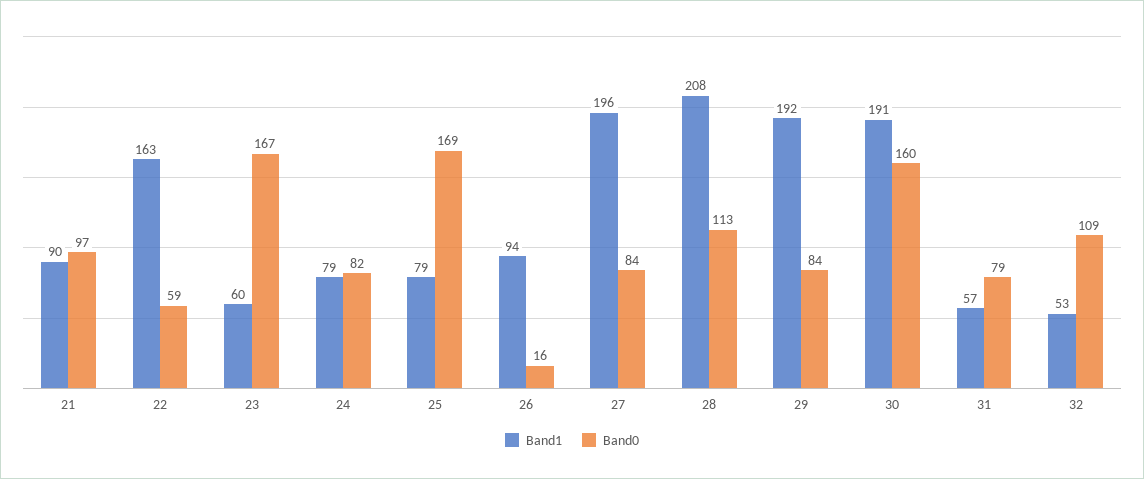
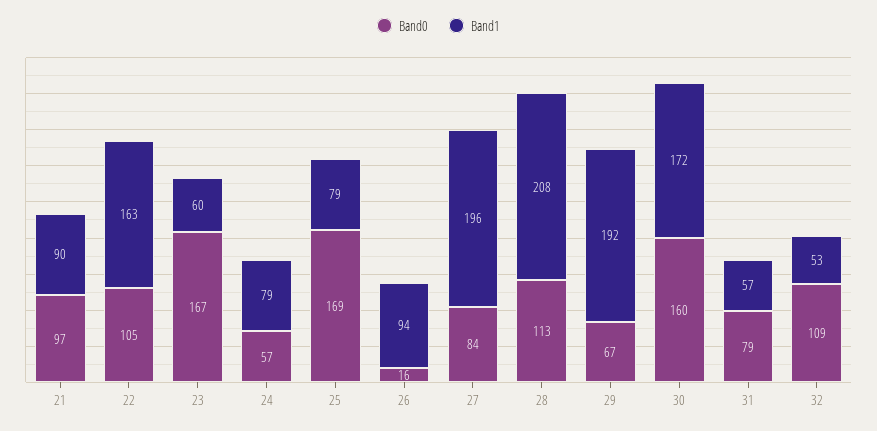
Band0, 22: 59 -> 105
Band0, 24: 82 -> 57
Band0, 29: 84 -> 67
Band1, 30: 191 -> 172

